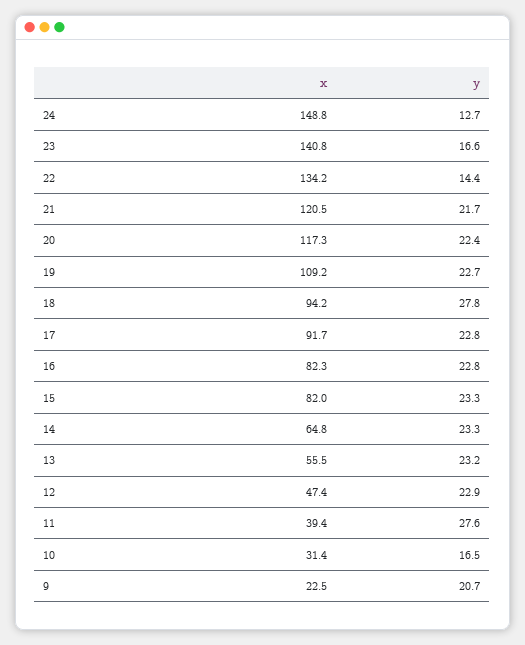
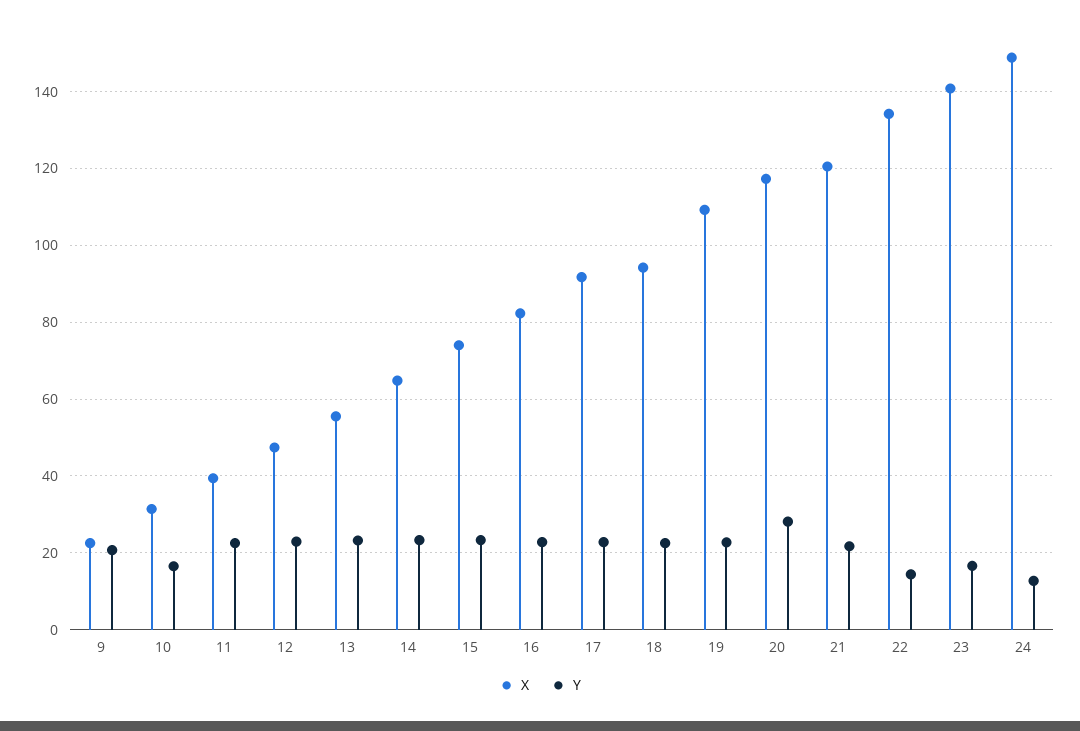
y, 20: 22.4 -> 28
y, 18: 27.8 -> 22
x, 15: 82 -> 74
y, 11: 27.6 -> 22

